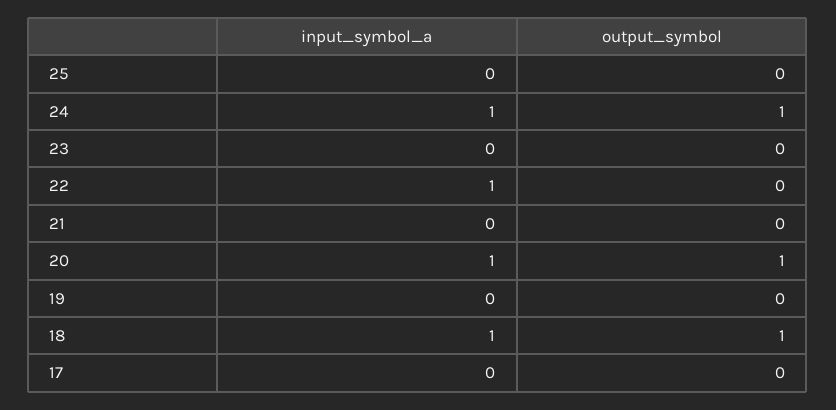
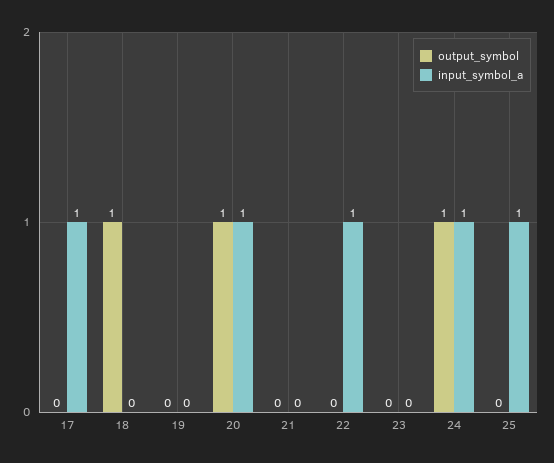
input_symbol_a, 25: 0 -> 1
input_symbol_a, 18: 1 -> 0
input_symbol_a, 17: 0 -> 1

